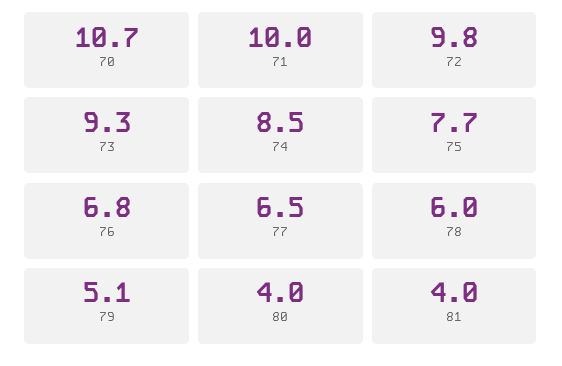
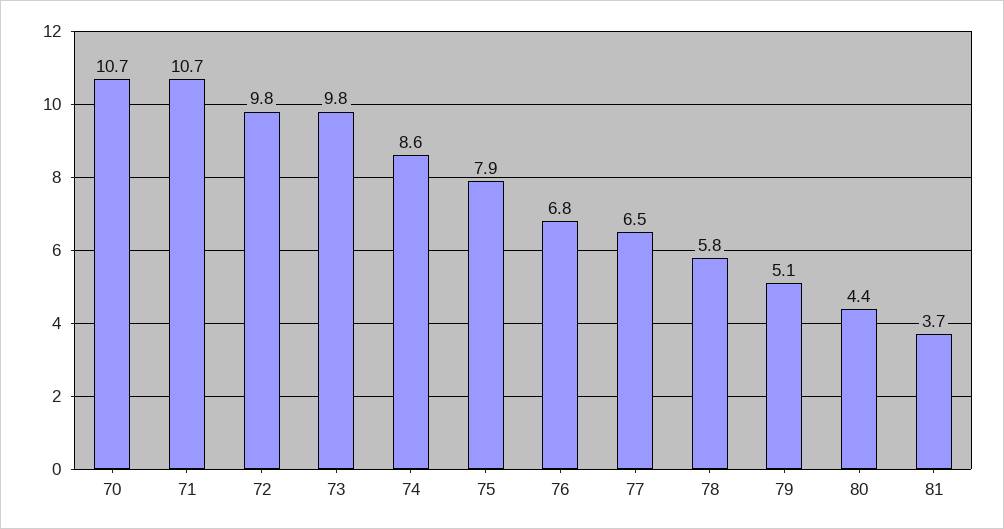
71: 10 -> 10.7
73: 9.3 -> 9.8
74: 8.5 -> 8.6
75: 7.7 -> 7.9
78: 6 -> 5.8
80: 4 -> 4.4
81: 4 -> 3.7

